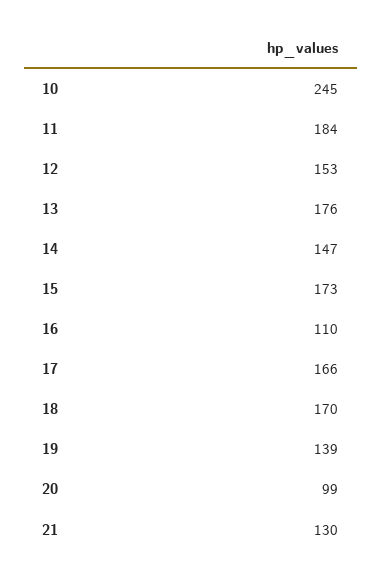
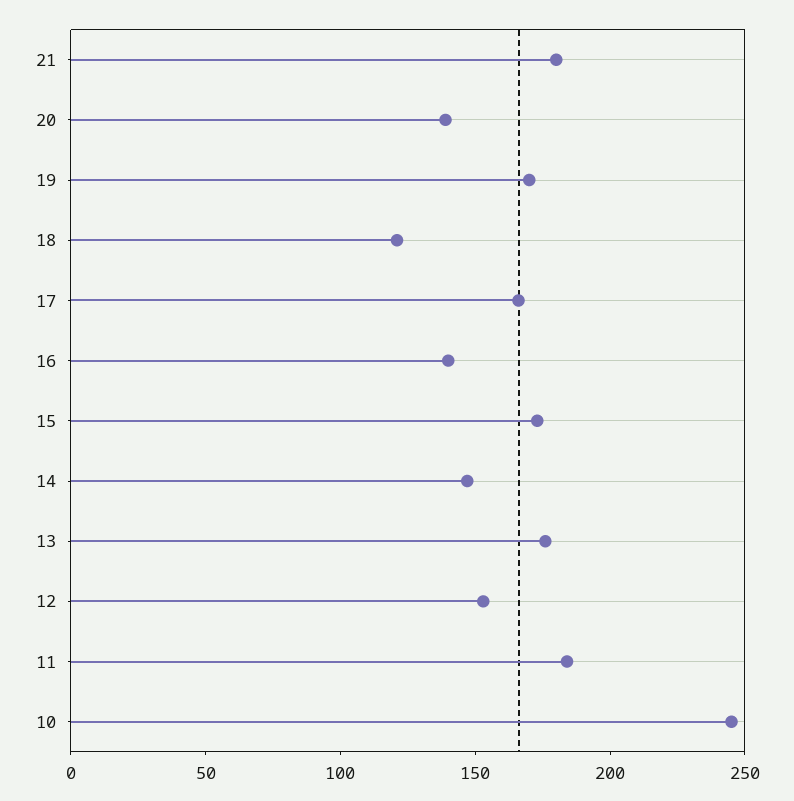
16: 110 -> 140
18: 170 -> 120
19: 139 -> 170
20: 99 -> 140
21: 130 -> 180

